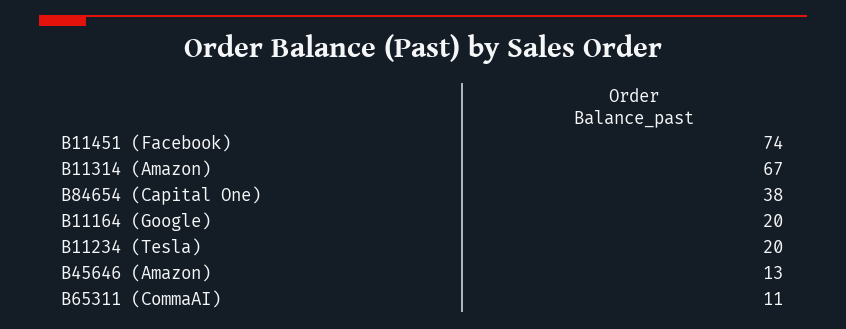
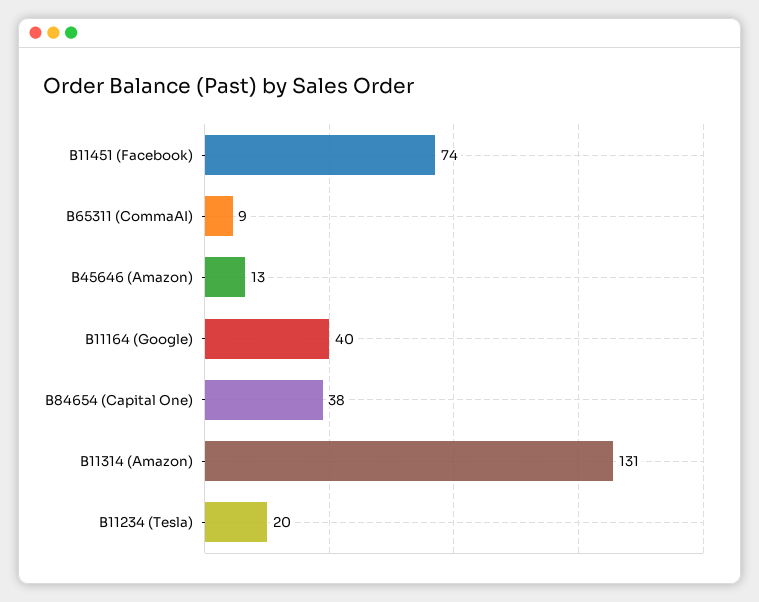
B11314 (Amazon): 67 -> 131
B11164 (Google): 20 -> 40
B65311 (CommaAI): 11 -> 9

